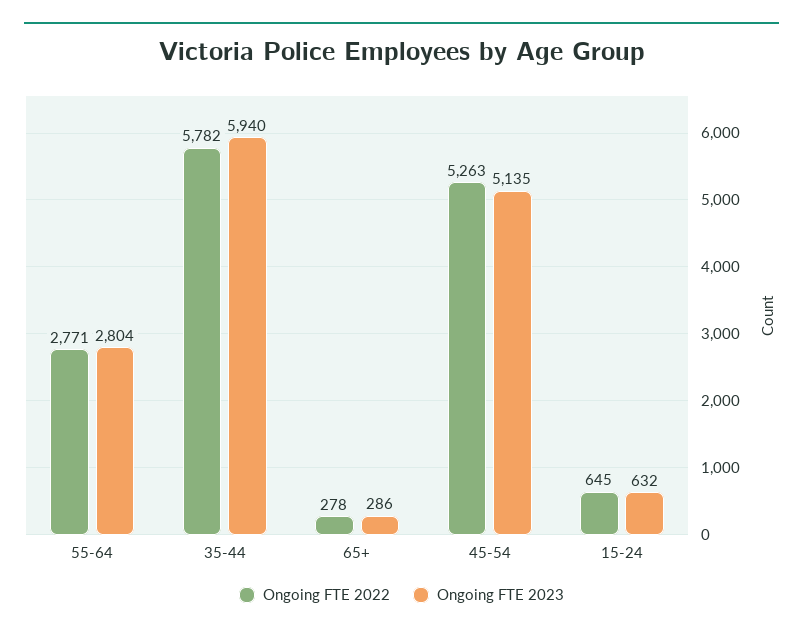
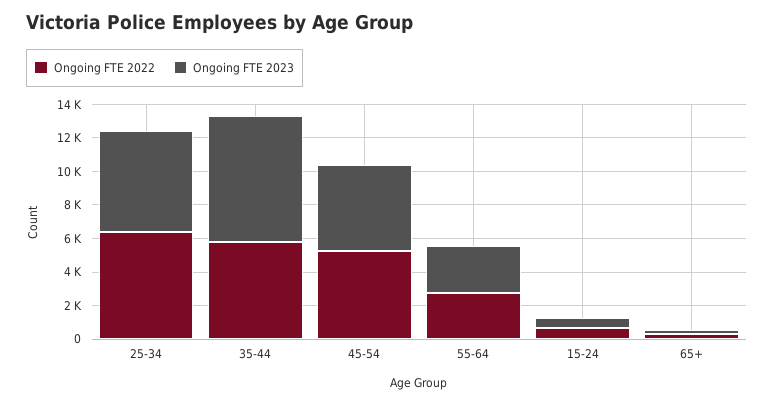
Ongoing FTE 2023, 35-44: 5940 -> 7500
Ongoing FTE 2022, 25-34: none -> 6500
Ongoing FTE 2023, 25-34: none -> 6000

